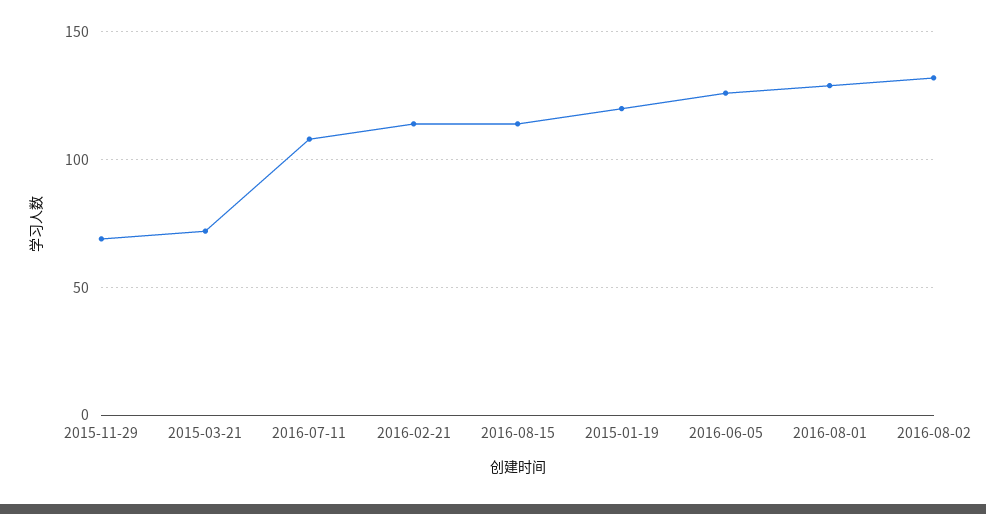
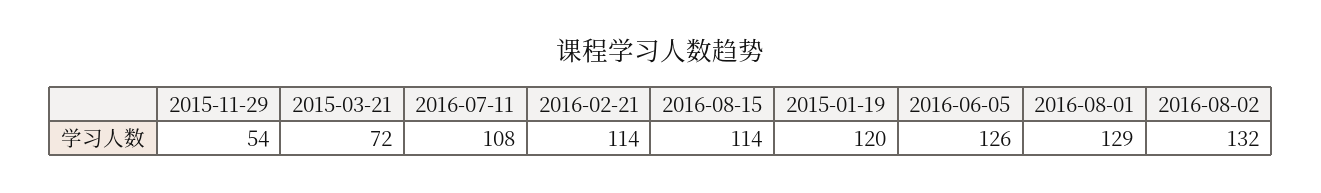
2015-11-29: 70 -> 54

